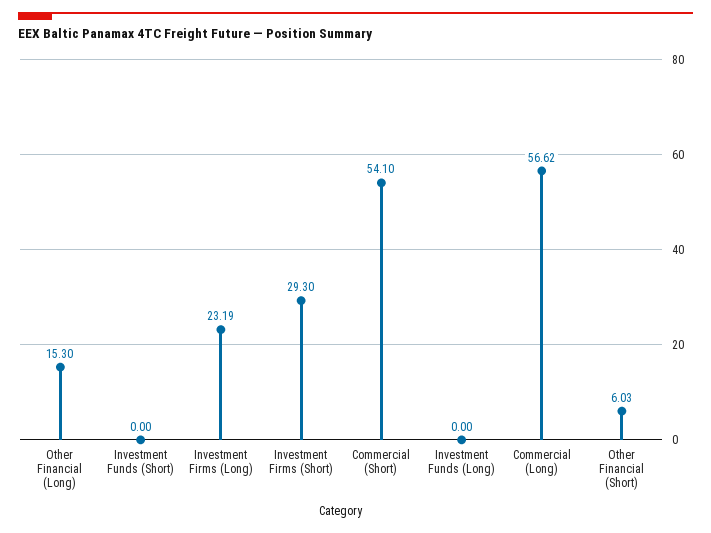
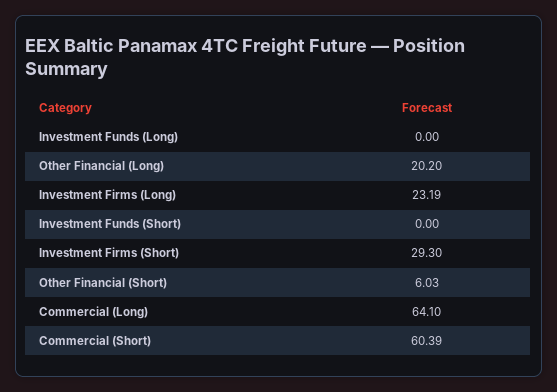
Other Financial (Long): 15.3 -> 20.2
Commercial (Short): 54.1 -> 60.39
Commercial (Long): 56.62 -> 64.1

